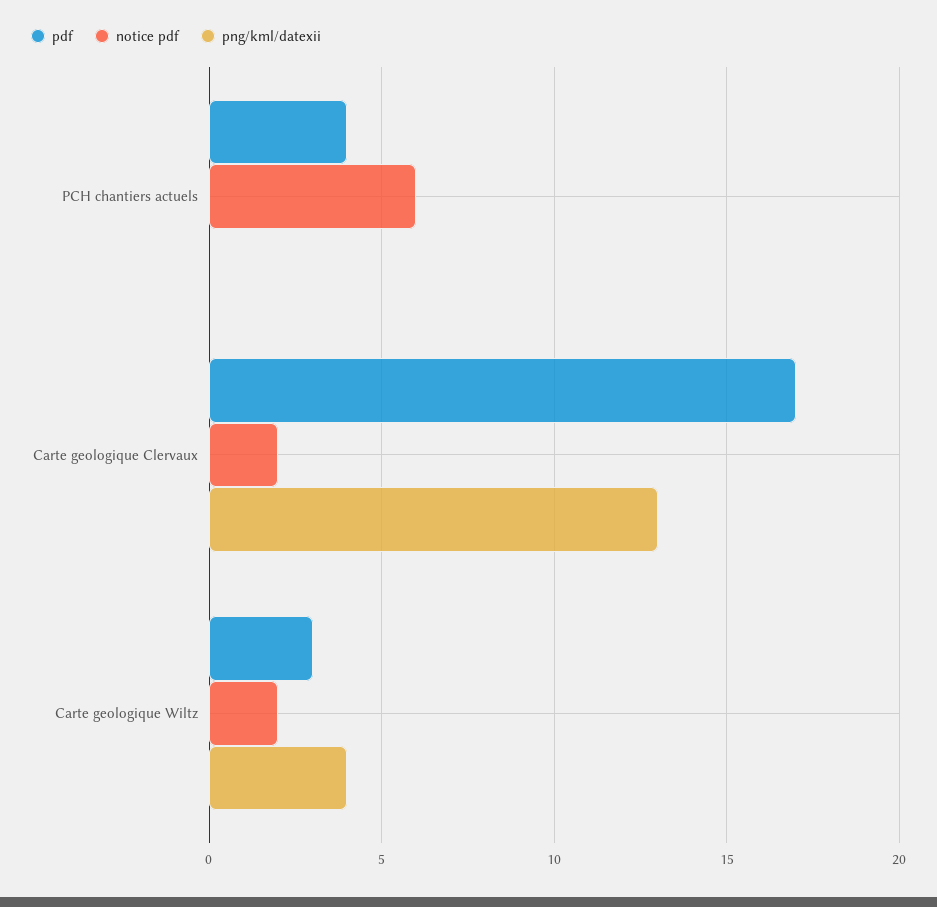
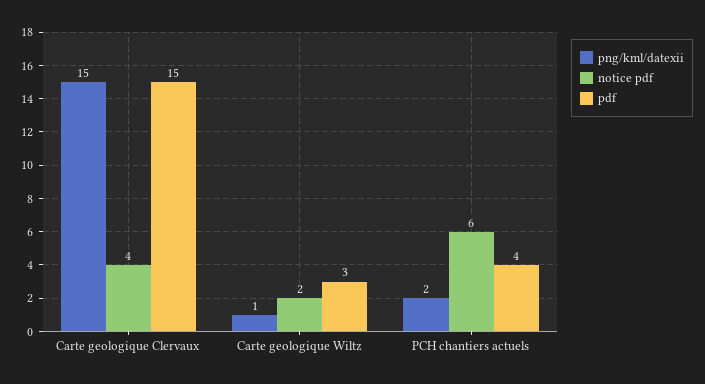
png/kml/datexii, PCH chantiers actuels: 0 -> 2
pdf, Carte geologique Clervaux: 17 -> 15
notice pdf, Carte geologique Clervaux: 2 -> 4
png/kml/datexii, Carte geologique Clervaux: 13 -> 15
png/kml/datexii, Carte geologique Wiltz: 4 -> 1

